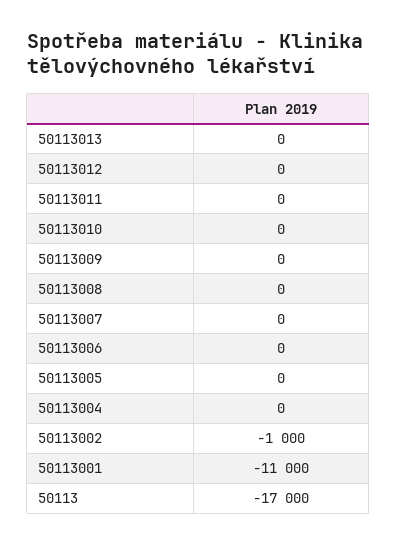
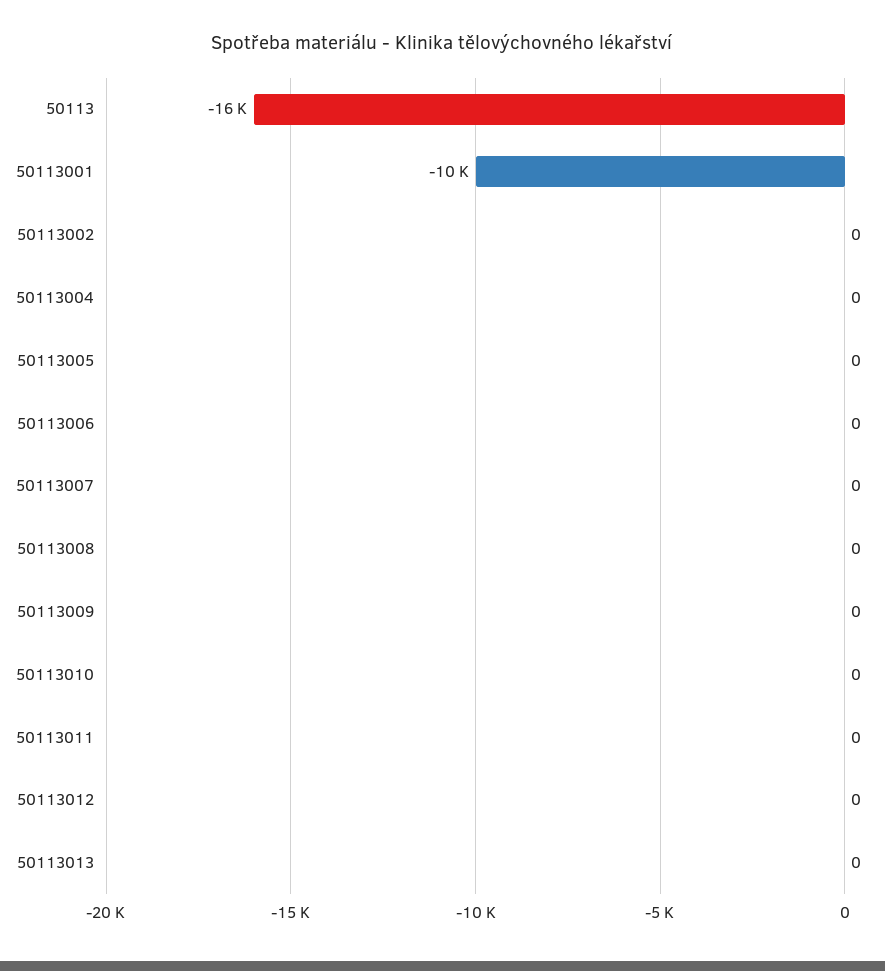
50113002: -1000 -> 0
50113001: -11000 -> -10000
50113: -17000 -> -16000

